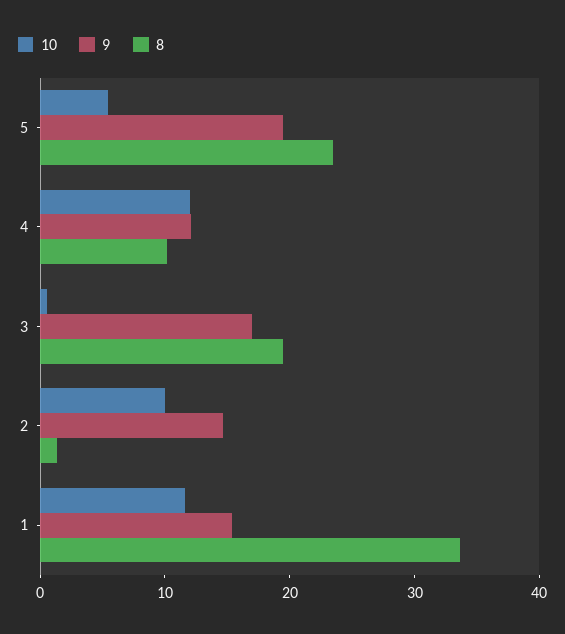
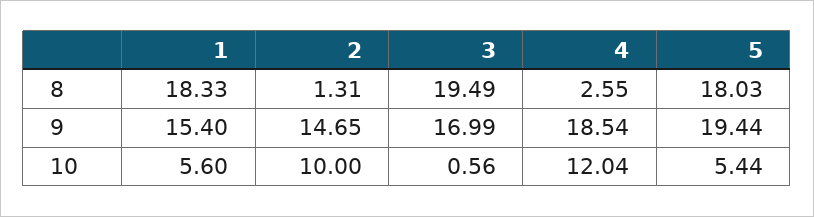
8, 5: 24 -> 18.03
9, 4: 12 -> 18.54
8, 4: 10 -> 2.55
10, 1: 12 -> 5.6
8, 1: 34 -> 18.33

